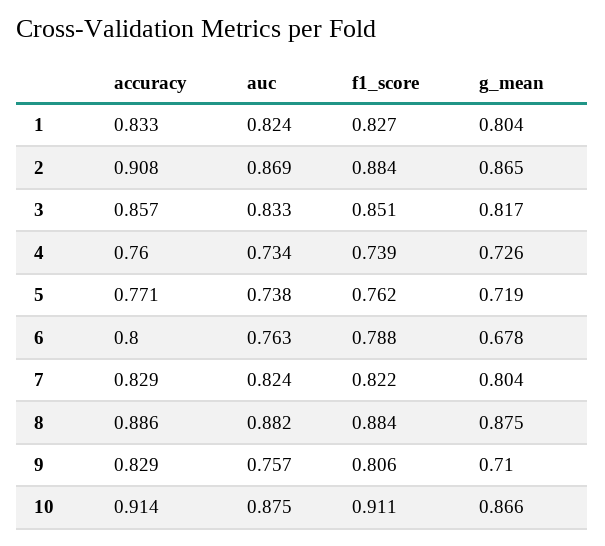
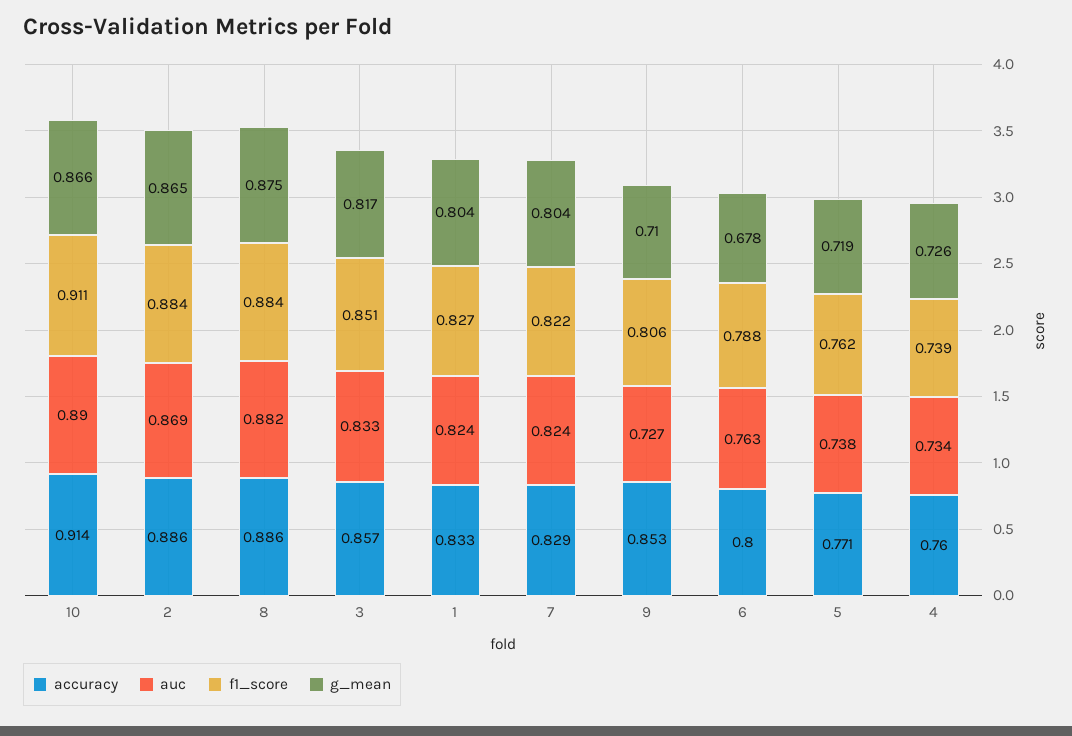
accuracy, 2: 0.908 -> 0.886
accuracy, 9: 0.829 -> 0.853
auc, 9: 0.757 -> 0.727
auc, 10: 0.875 -> 0.89

